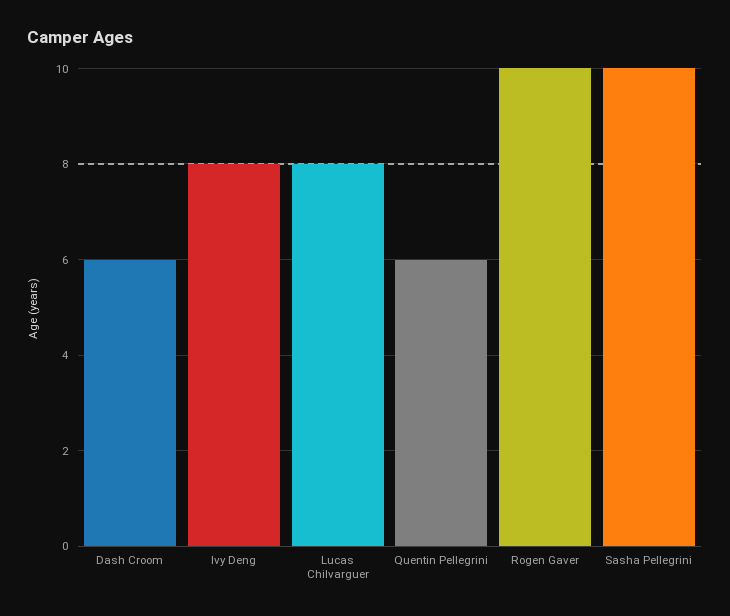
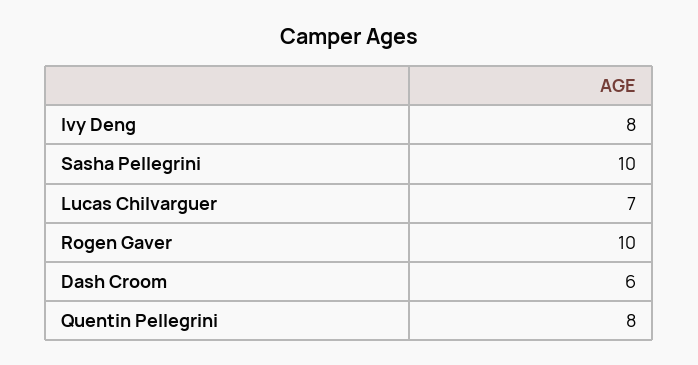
Lucas Chilvarguer: 8 -> 7
Quentin Pellegrini: 6 -> 8

